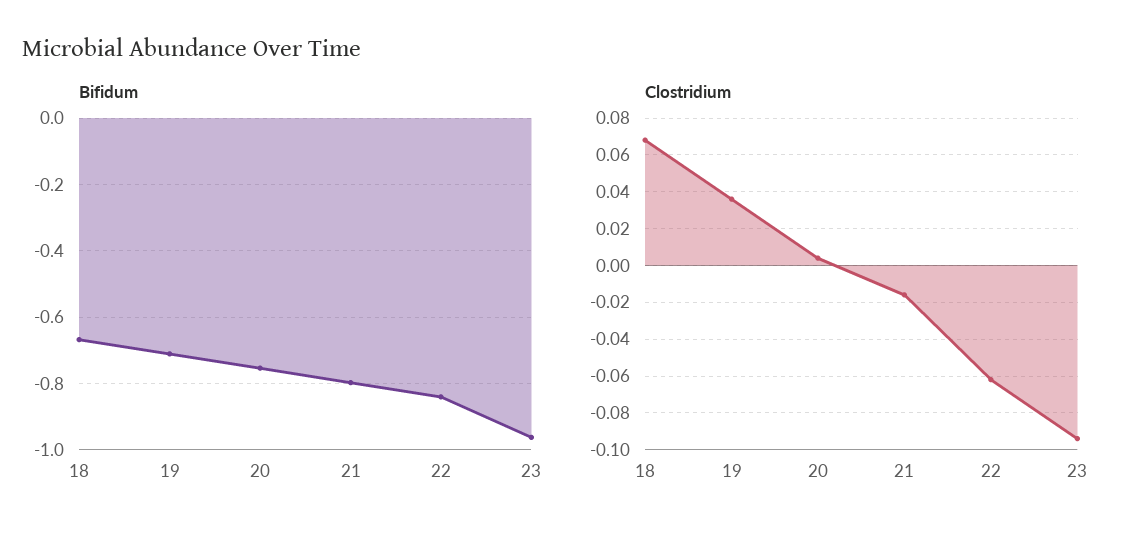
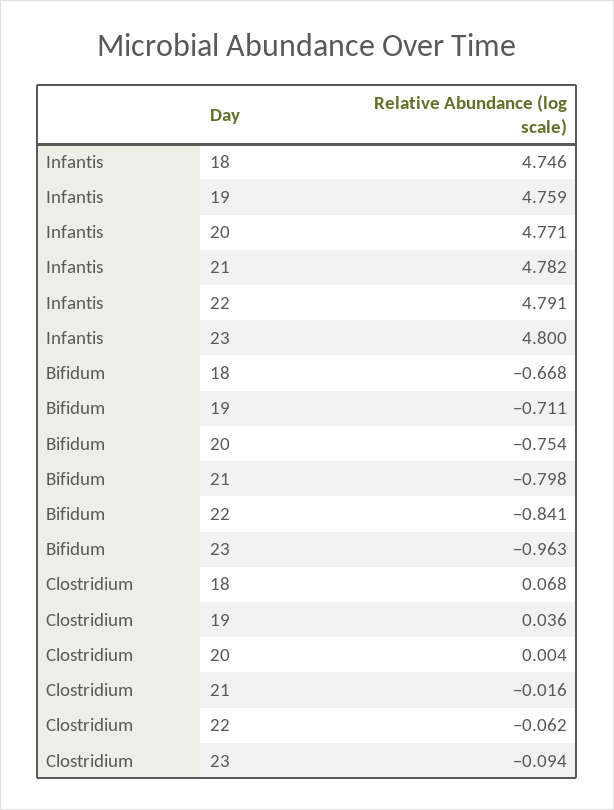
Infantis, 18: none -> 4.746
Infantis, 19: none -> 4.759
Infantis, 20: none -> 4.771
Infantis, 21: none -> 4.782
Infantis, 22: none -> 4.791
Infantis, 23: none -> 4.8

